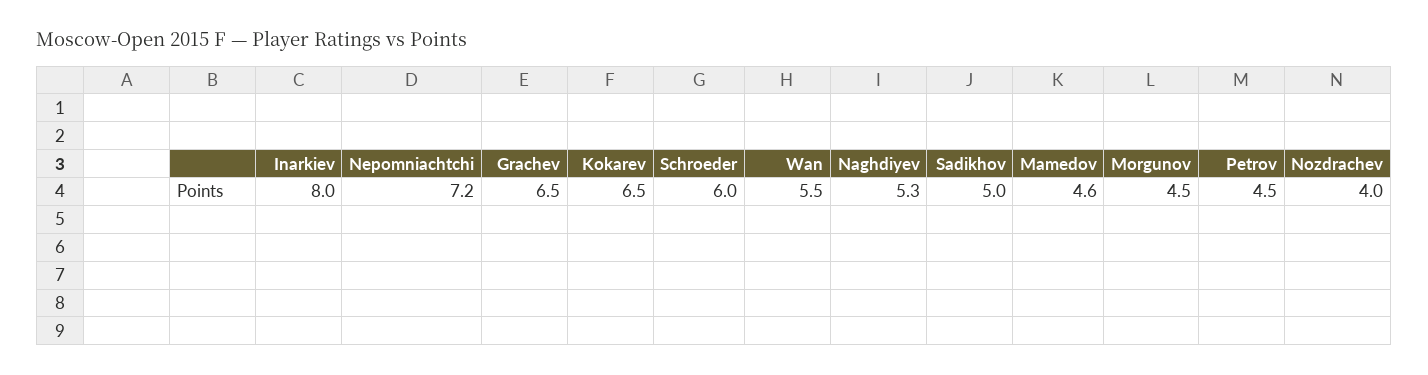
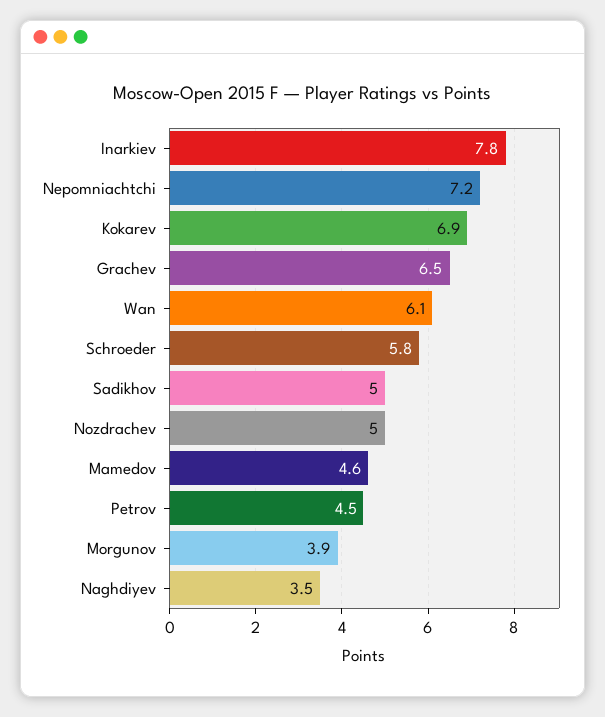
Inarkiev: 8 -> 7.8
Kokarev: 6.5 -> 6.9
Schroeder: 6 -> 5.8
Wan: 5.5 -> 6.1
Naghdiyev: 5.3 -> 3.5
Morgunov: 4.5 -> 3.9
Nozdrachev: 4 -> 5

